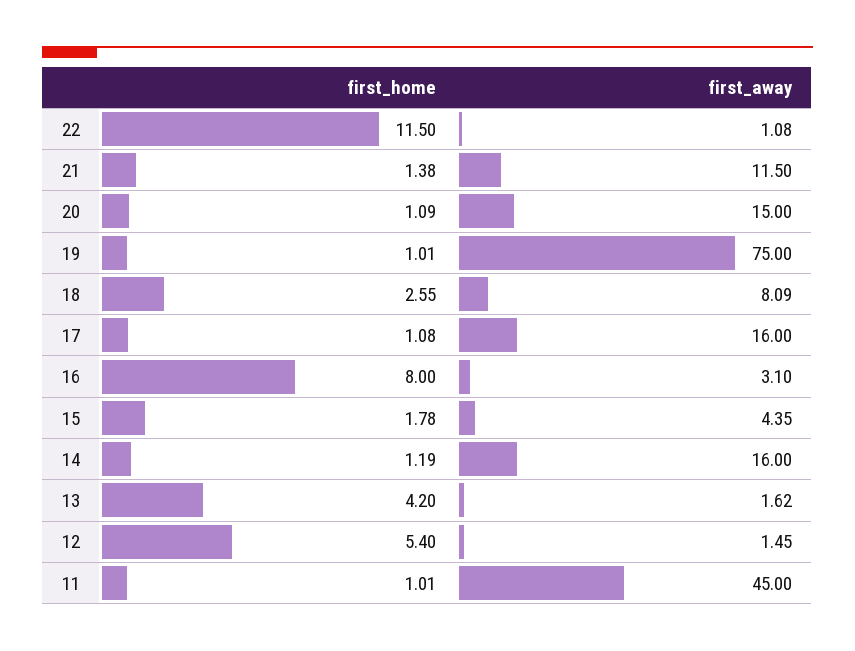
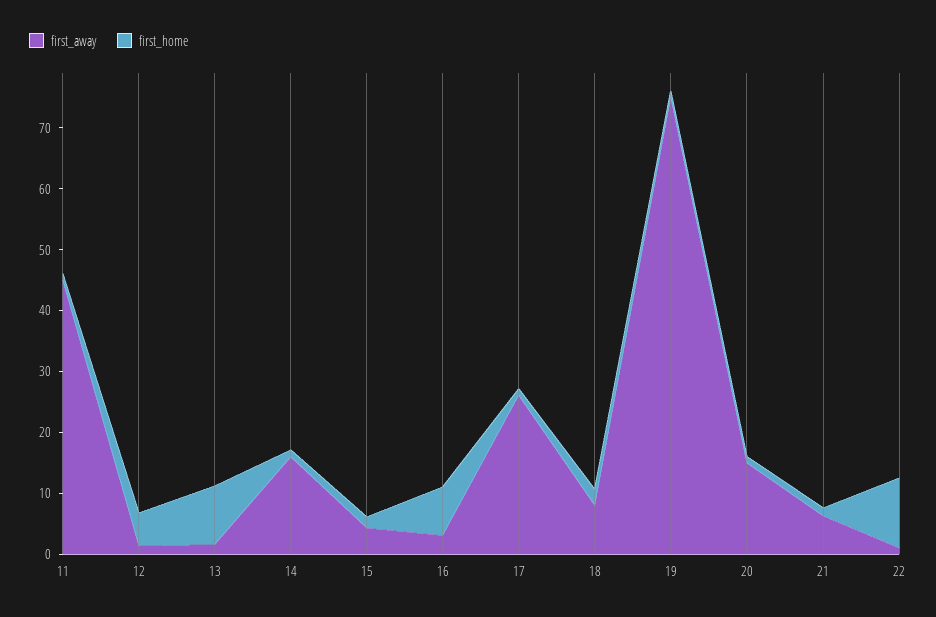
first_away, 21: 11.5 -> 6
first_away, 17: 16 -> 26
first_home, 13: 4.2 -> 10

